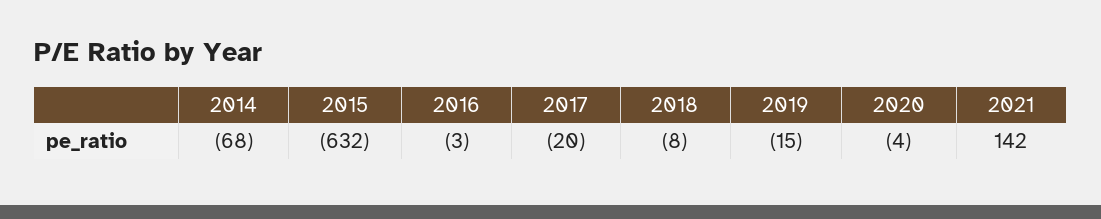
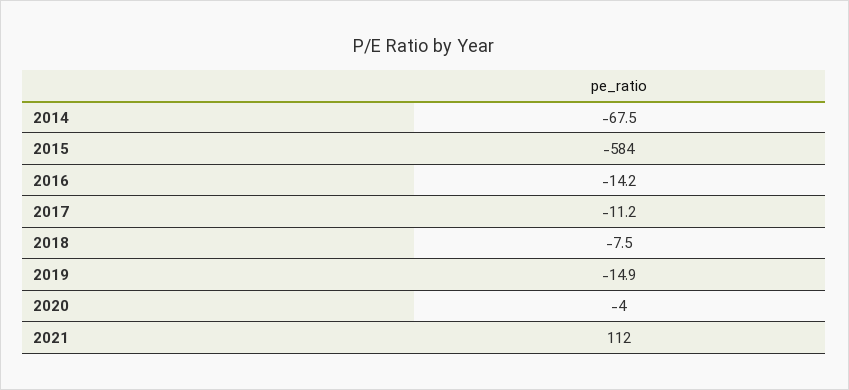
2015: -632 -> -584
2016: -3 -> -14.2
2017: -20 -> -11.2
2021: 142 -> 112

